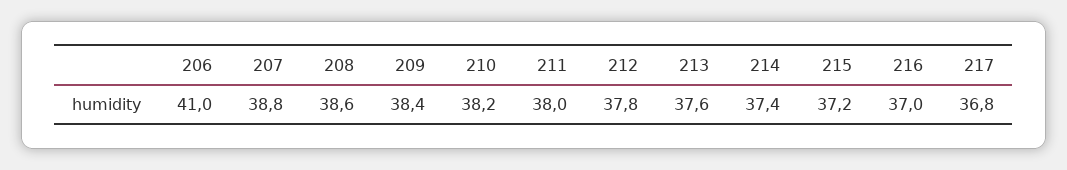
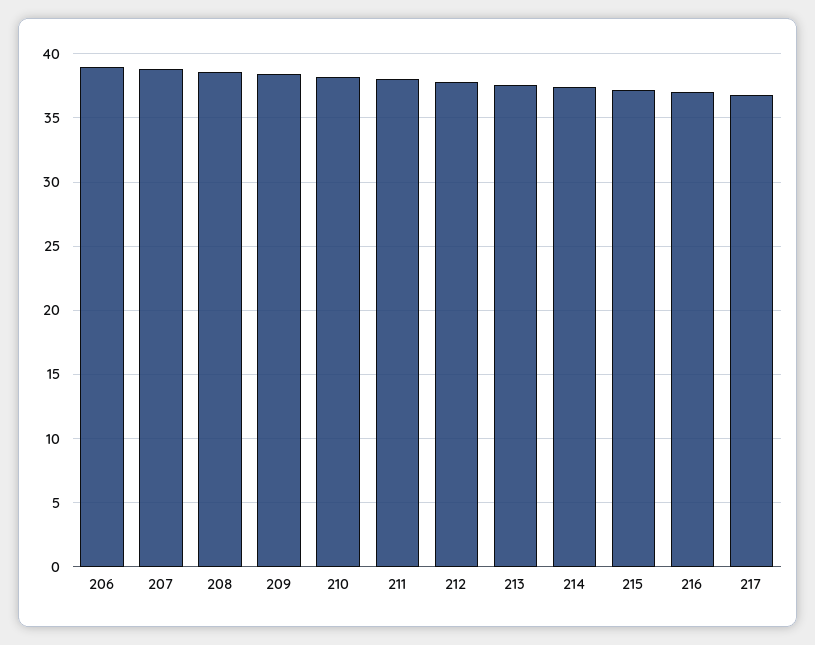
206: 41 -> 39

